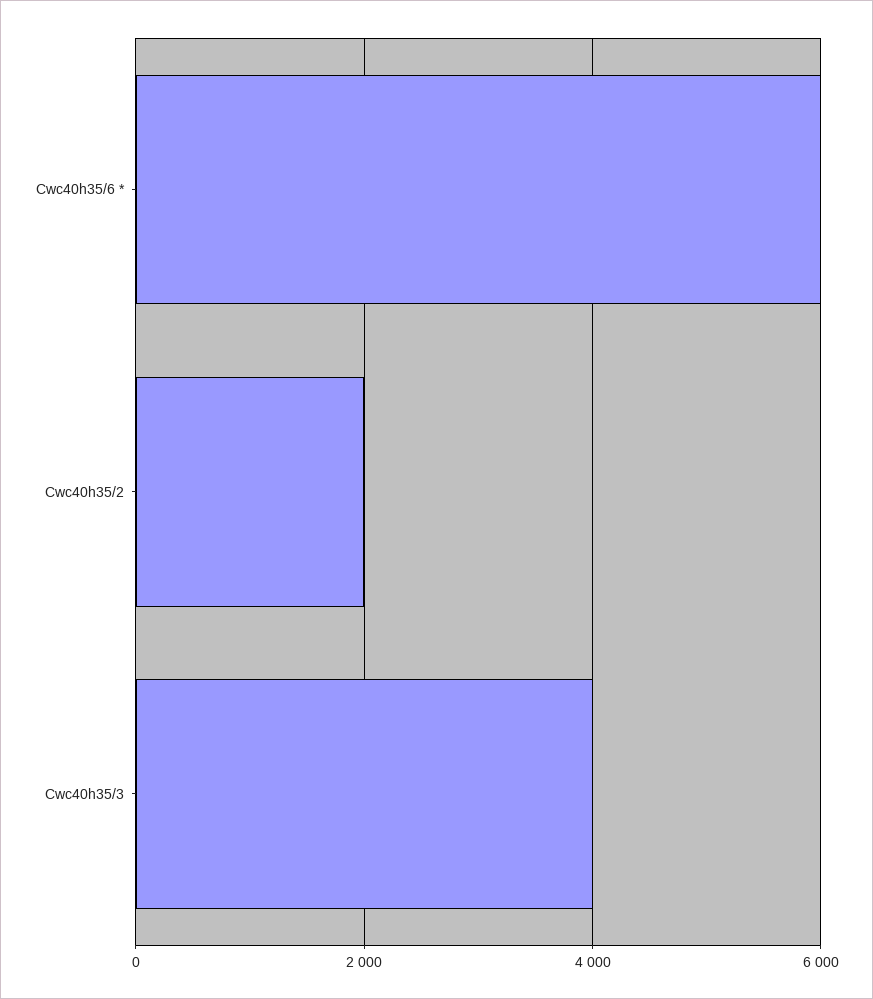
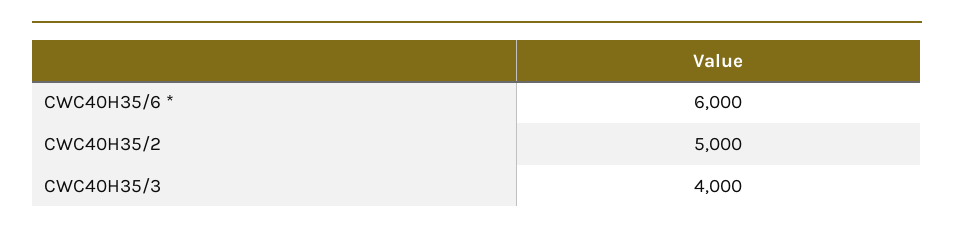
Cwc40h35/2: 2000 -> 5000

